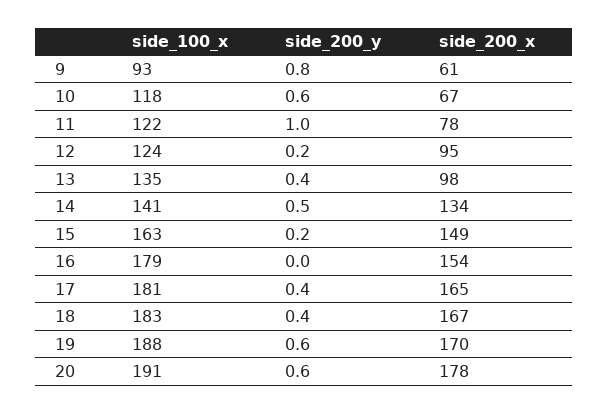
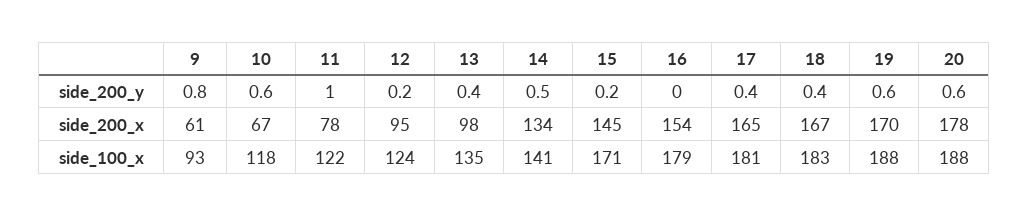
side_100_x, 15: 163 -> 171
side_200_x, 15: 149 -> 145
side_100_x, 20: 191 -> 188

